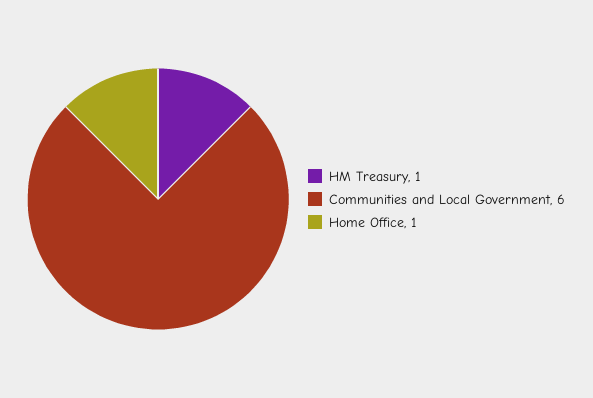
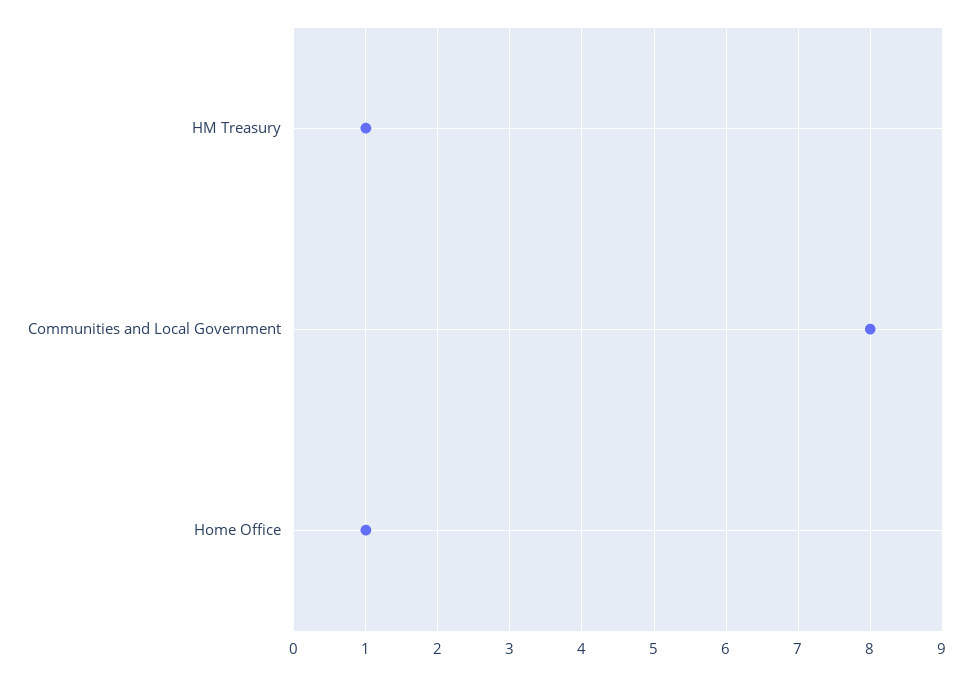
Communities and Local Government: 6 -> 8

